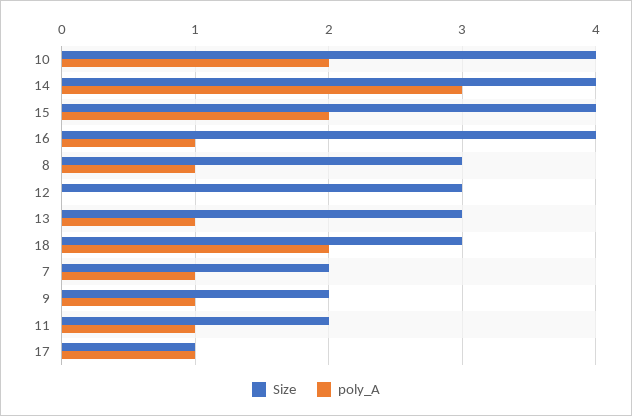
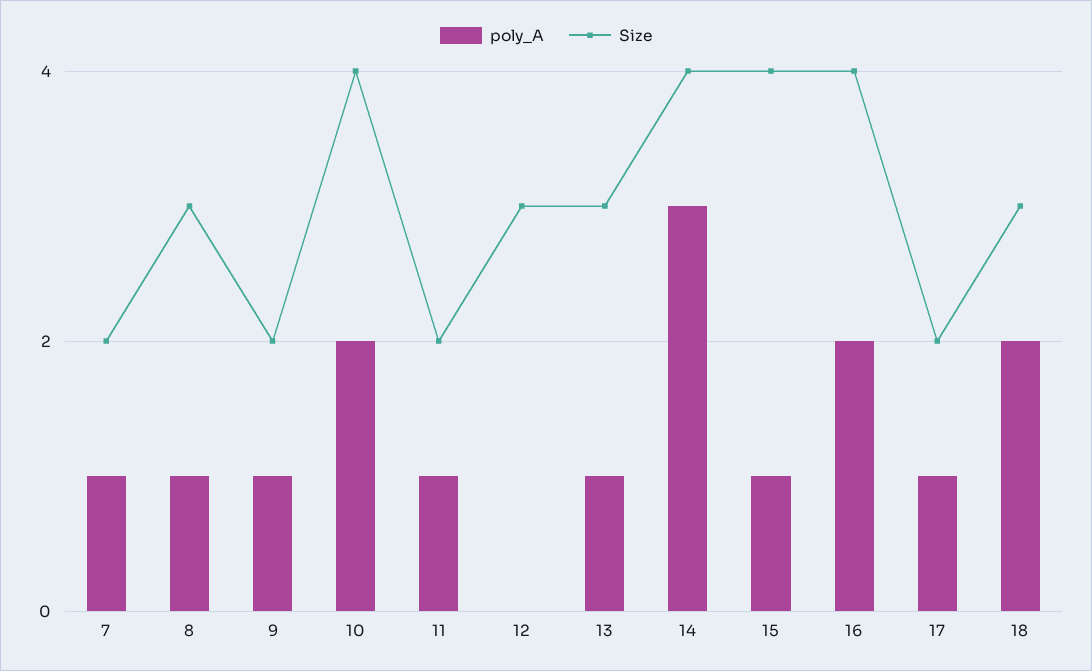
poly_A, 15: 2 -> 1
poly_A, 16: 1 -> 2
Size, 17: 1 -> 2

